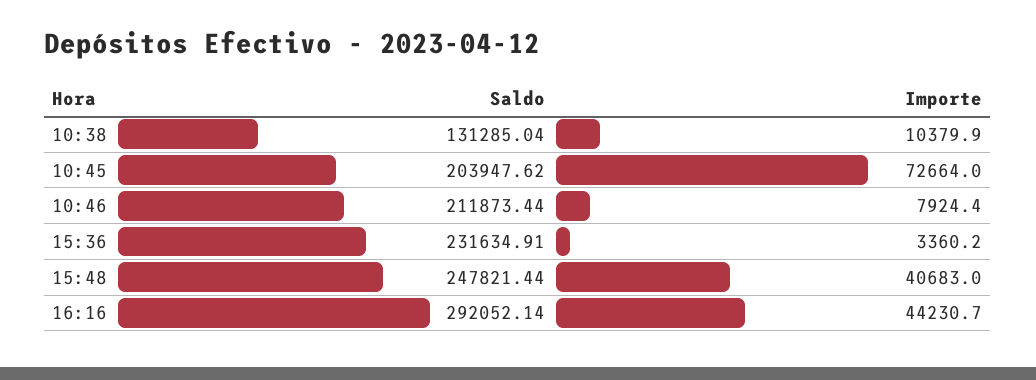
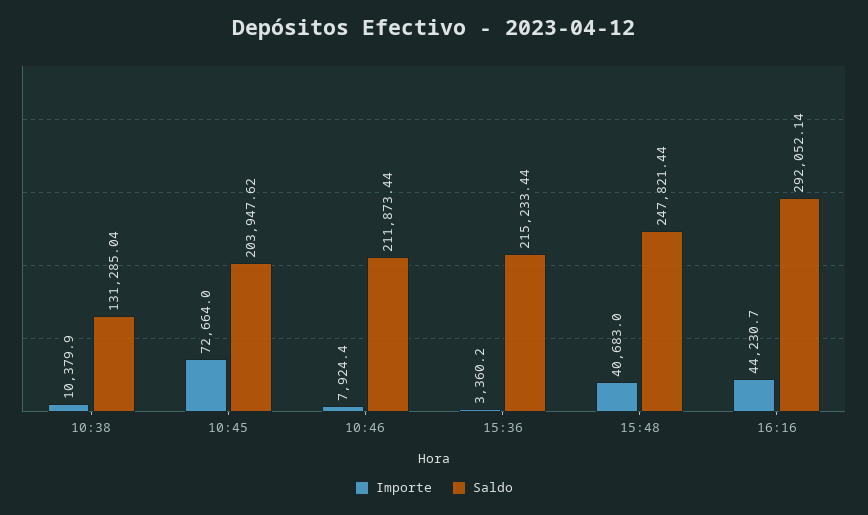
Saldo, 15:36: 231634.91 -> 215233.44

